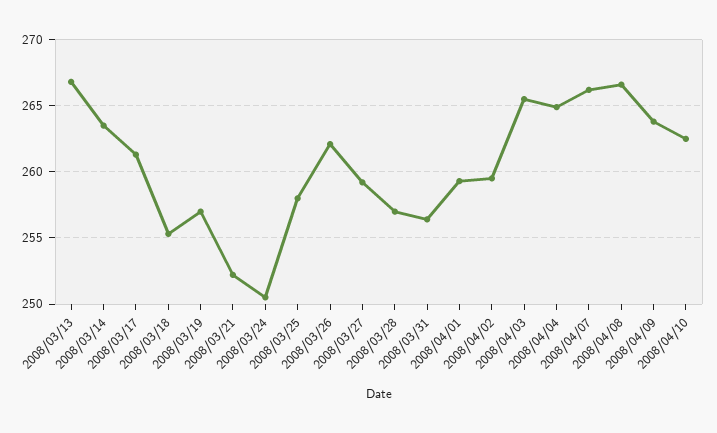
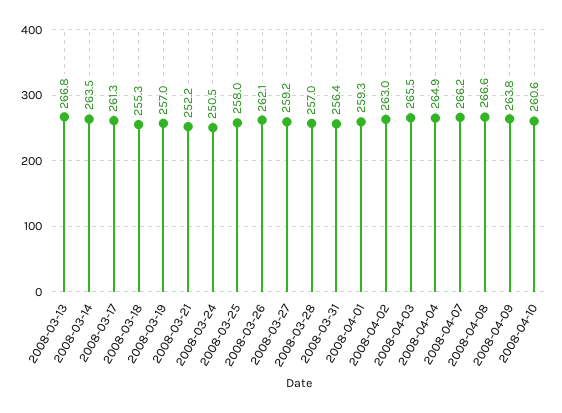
2008/04/02: 259.5 -> 263
2008/04/10: 262.5 -> 260.6

